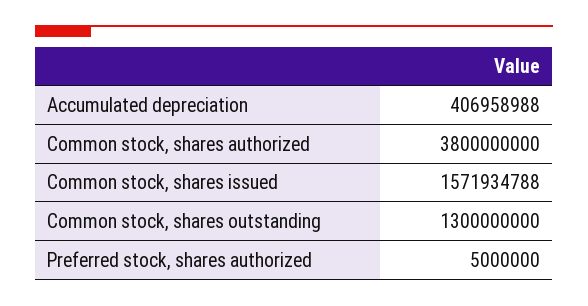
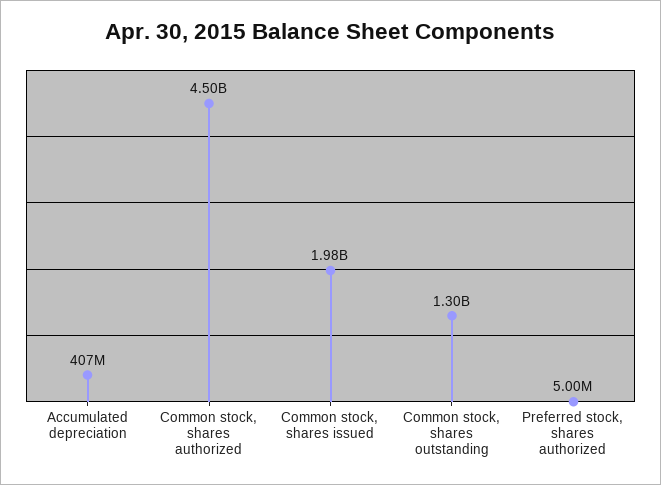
Common stock, shares authorized: 3800000000 -> 4500000000
Common stock, shares issued: 1571934788 -> 1980000000

